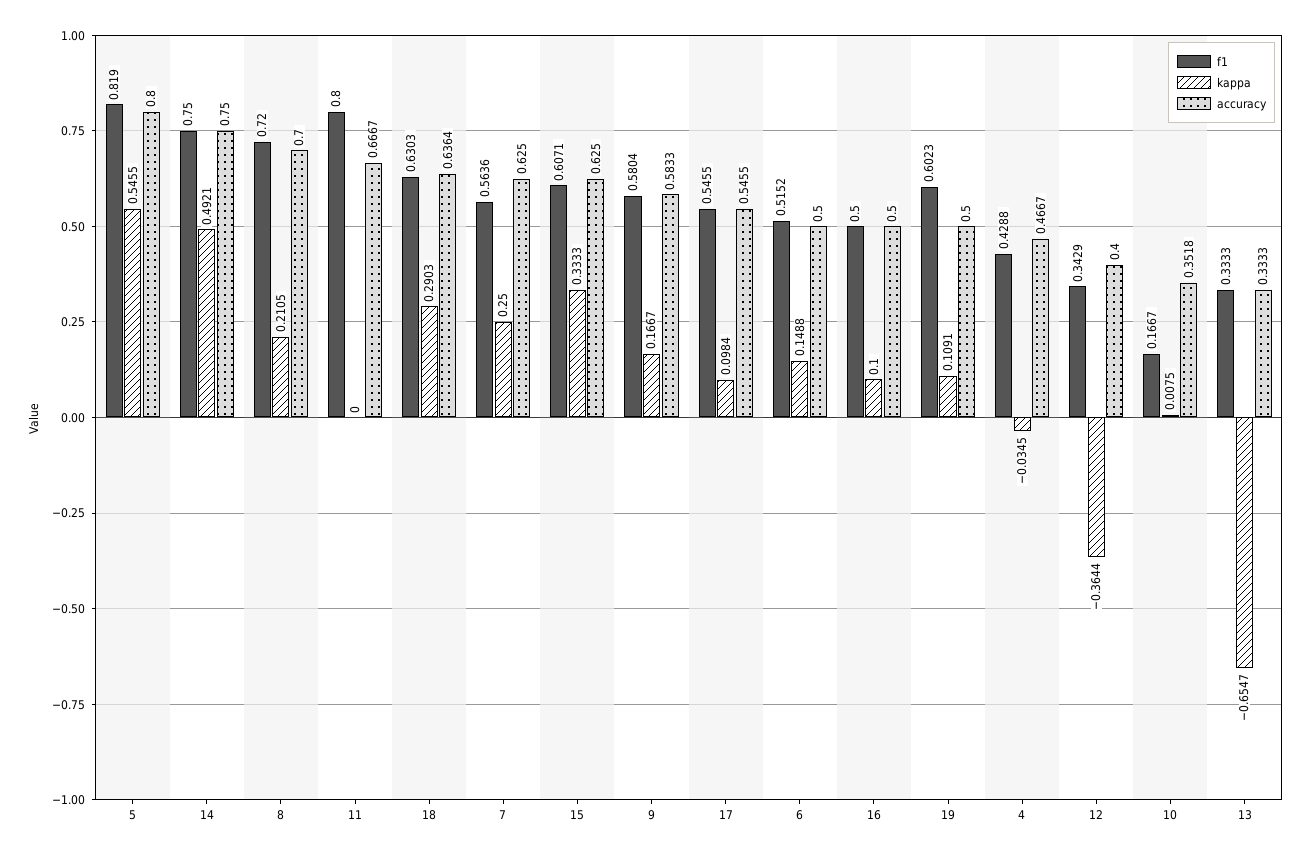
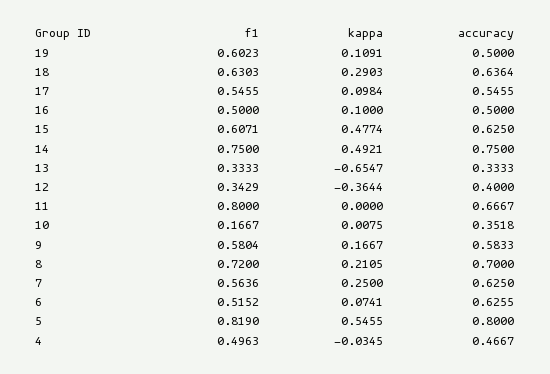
kappa, 15: 0.3333 -> 0.4774
kappa, 6: 0.1488 -> 0.0741
accuracy, 6: 0.5 -> 0.6255
f1, 4: 0.4288 -> 0.4963

